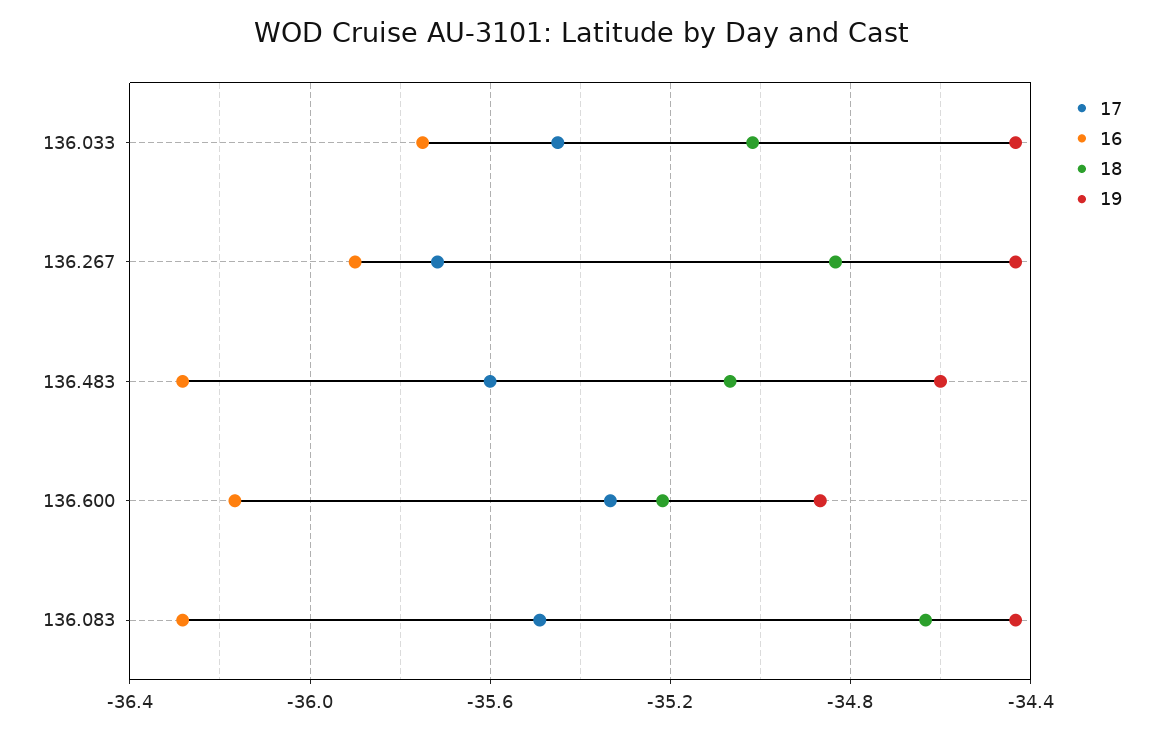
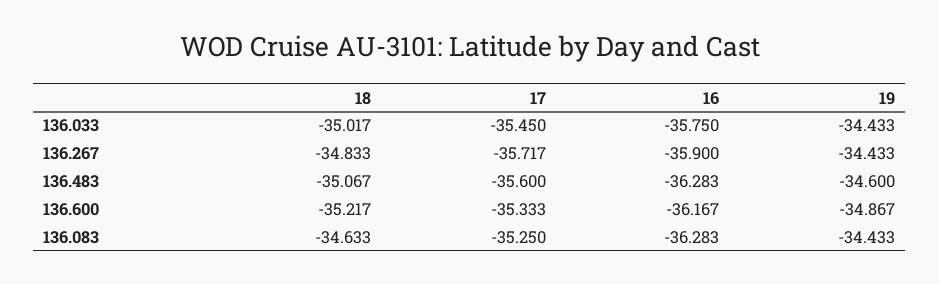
17, 136.083: -35.5 -> -35.25

